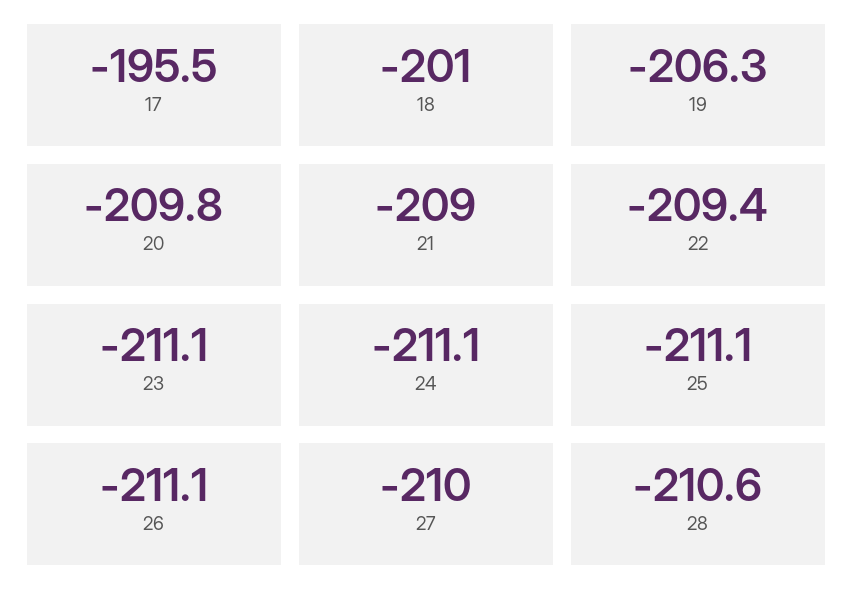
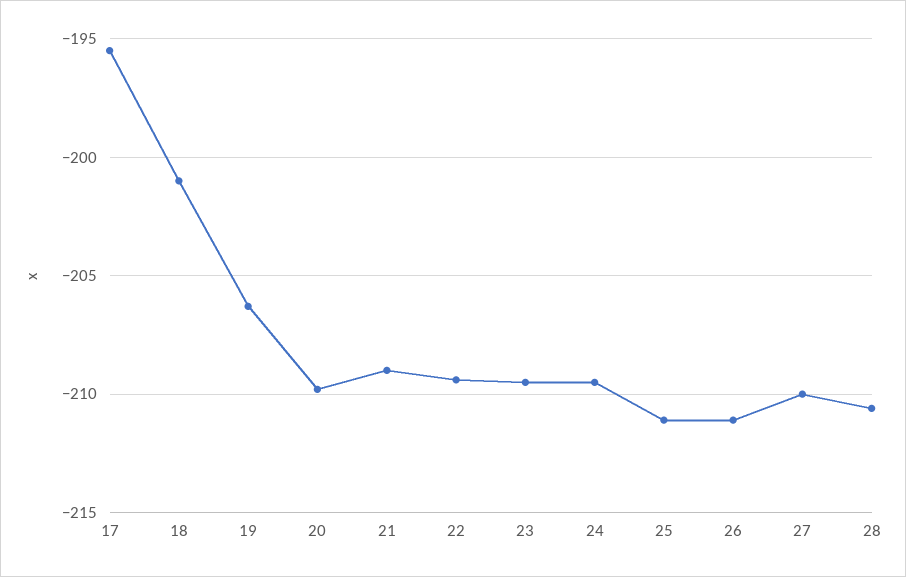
23: -211.1 -> -209.5
24: -211.1 -> -209.5

